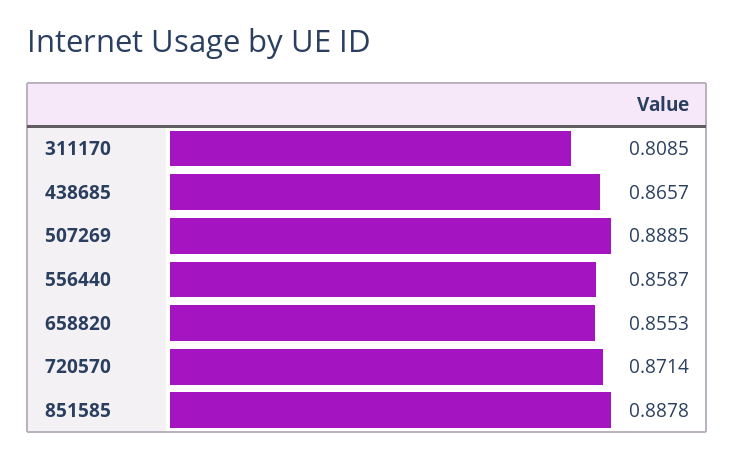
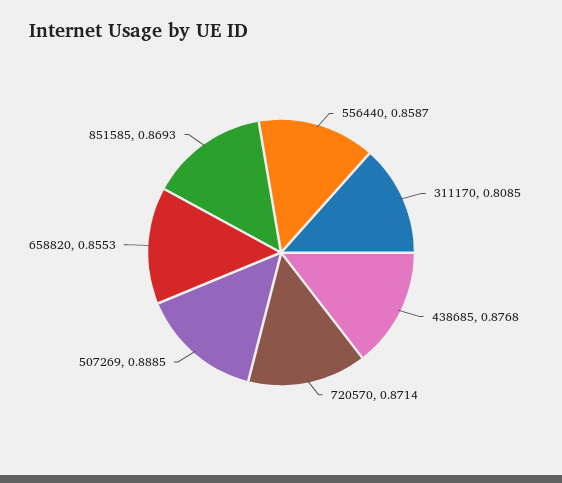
438685: 0.8657 -> 0.8768
851585: 0.8878 -> 0.8693

